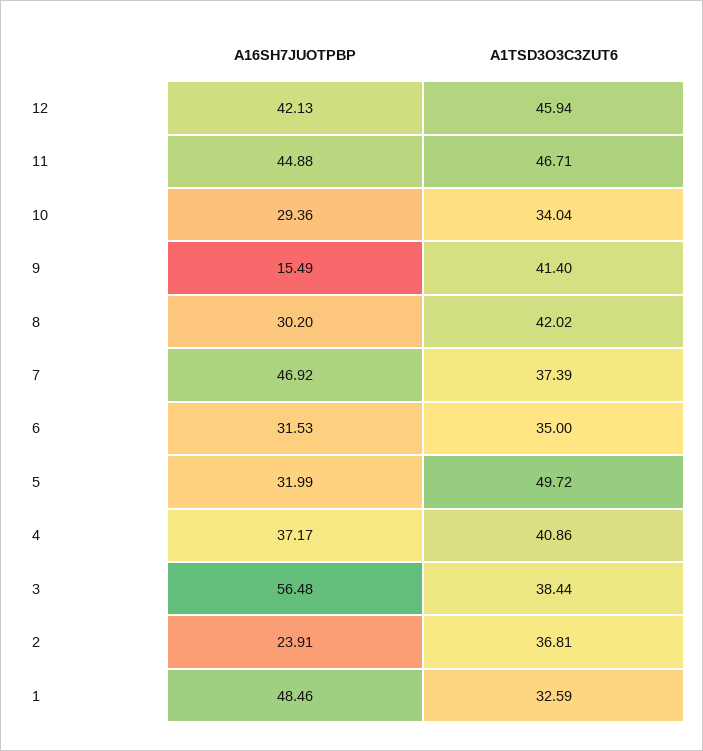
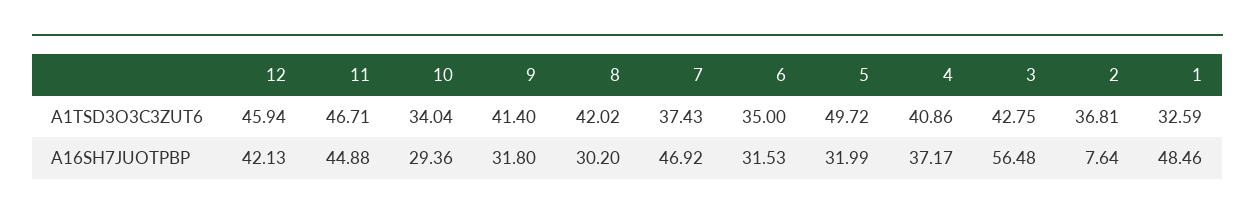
A16SH7JUOTPBP, 9: 15.49 -> 31.8
A1TSD3O3C3ZUT6, 7: 37.39 -> 37.43
A1TSD3O3C3ZUT6, 3: 38.44 -> 42.75
A16SH7JUOTPBP, 2: 23.91 -> 7.64

